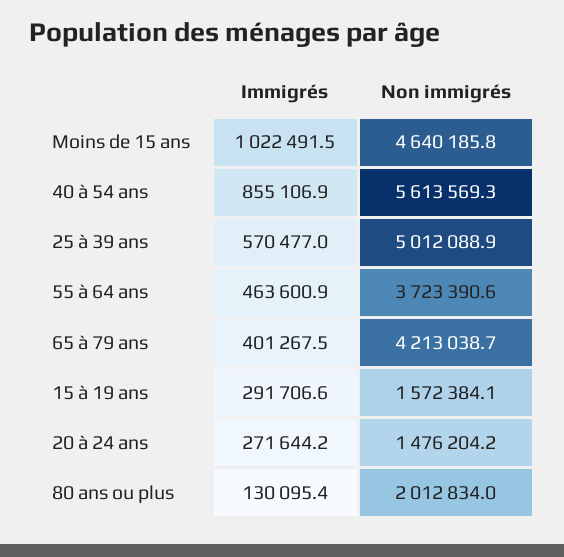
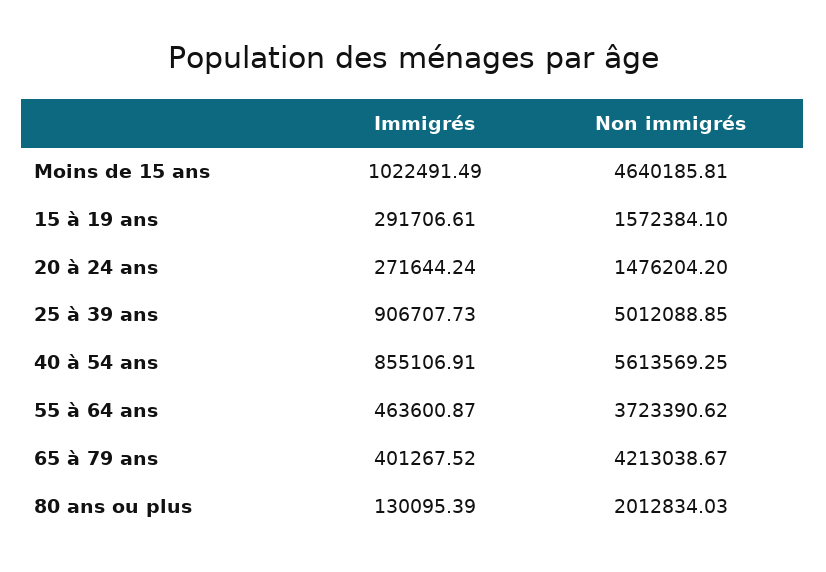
Immigrés, 25 à 39 ans: 570477 -> 906707.73

